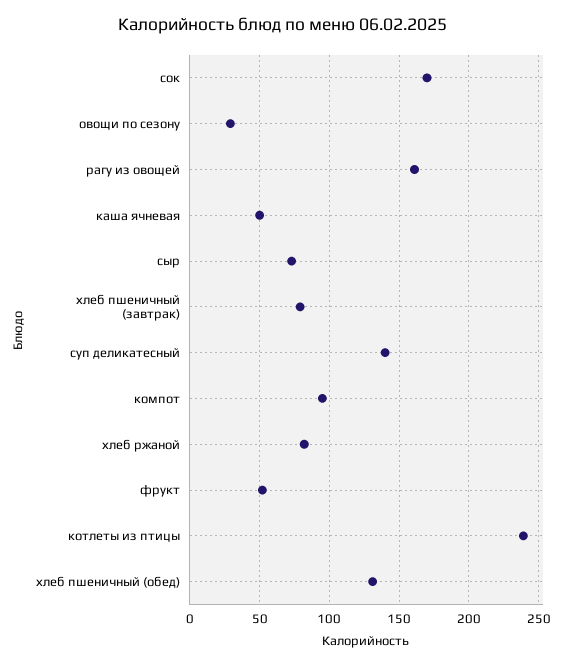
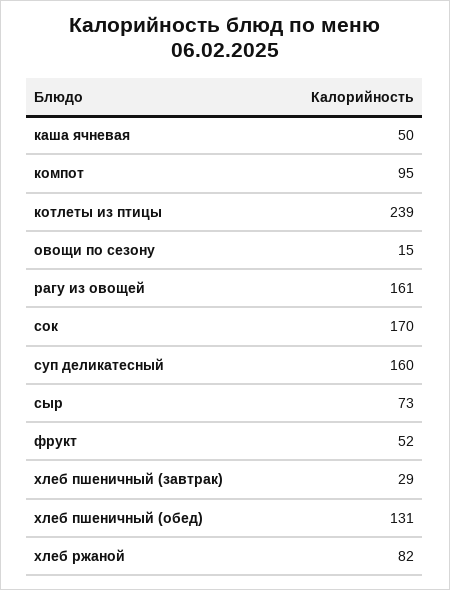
овощи по сезону: 30 -> 15
хлеб пшеничный (завтрак): 80 -> 29
суп деликатесный: 140 -> 160

